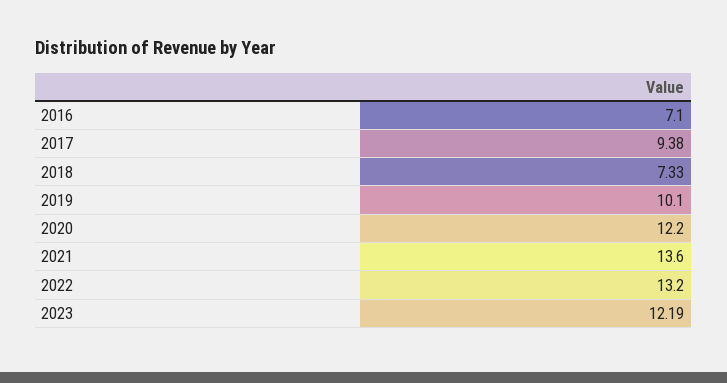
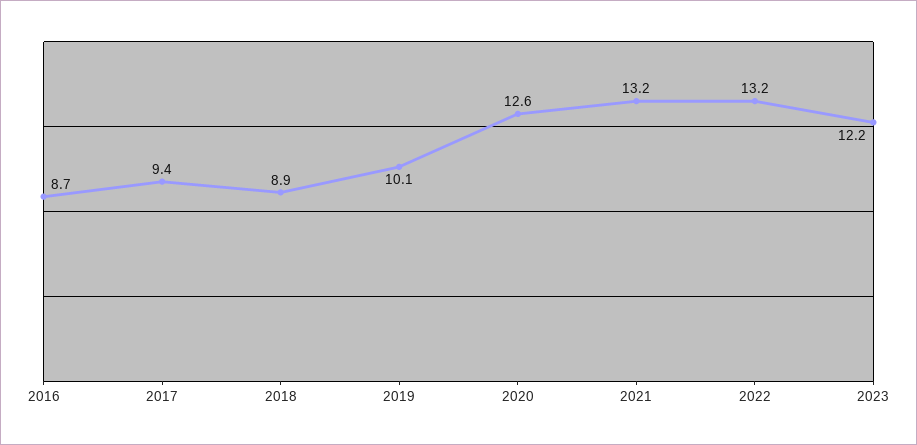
2016: 7.1 -> 8.7
2018: 7.33 -> 8.9
2020: 12.2 -> 12.6
2021: 13.6 -> 13.2

